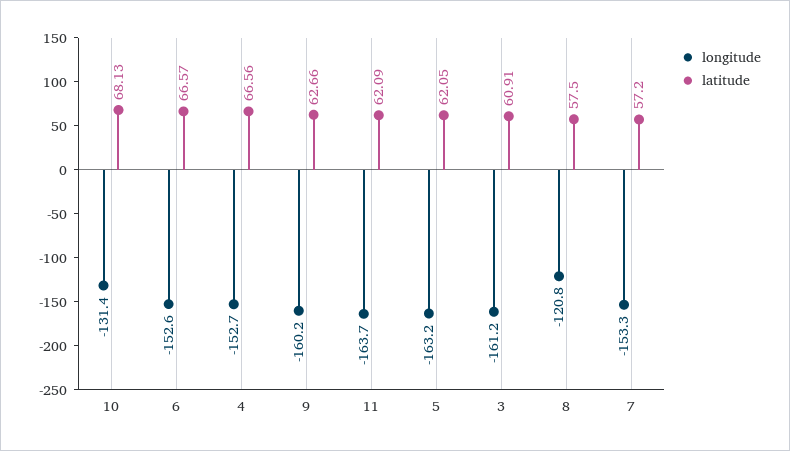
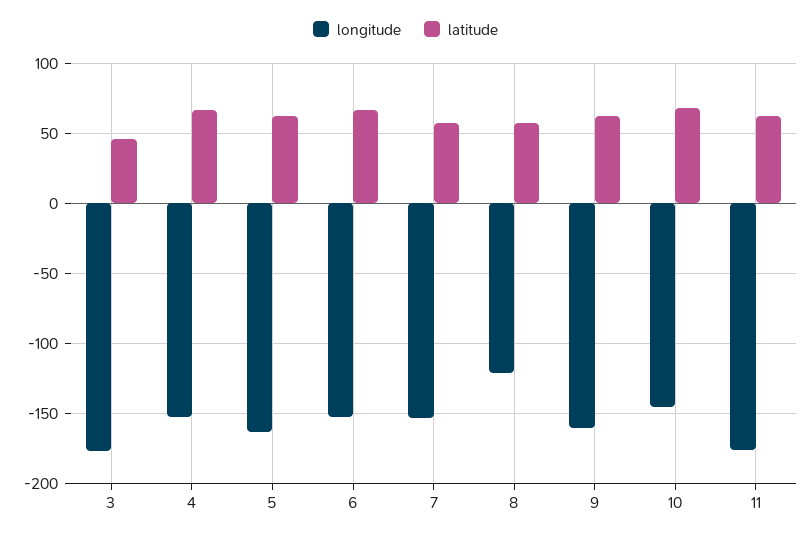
longitude, 10: -131.4 -> -145
longitude, 11: -163.7 -> -175
longitude, 3: -161.2 -> -175
latitude, 3: 60.91 -> 45

